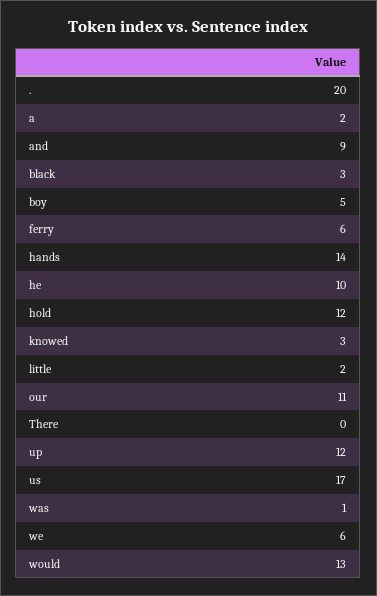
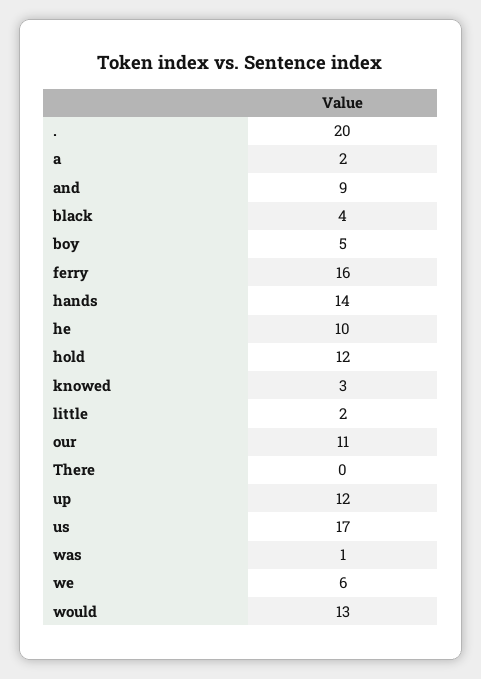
black: 3 -> 4
ferry: 6 -> 16

